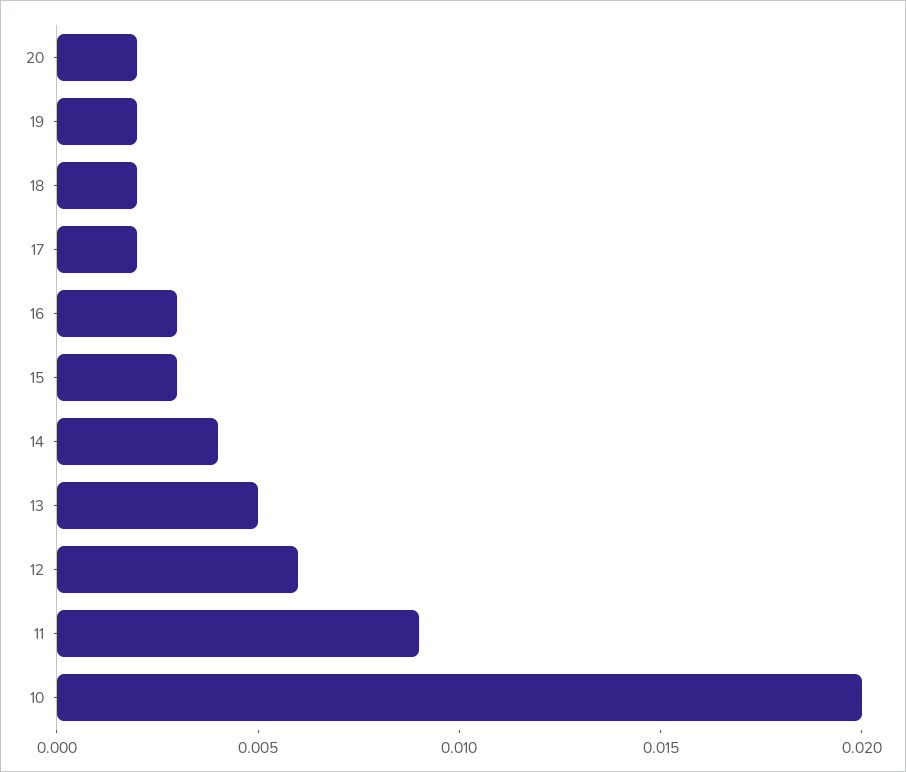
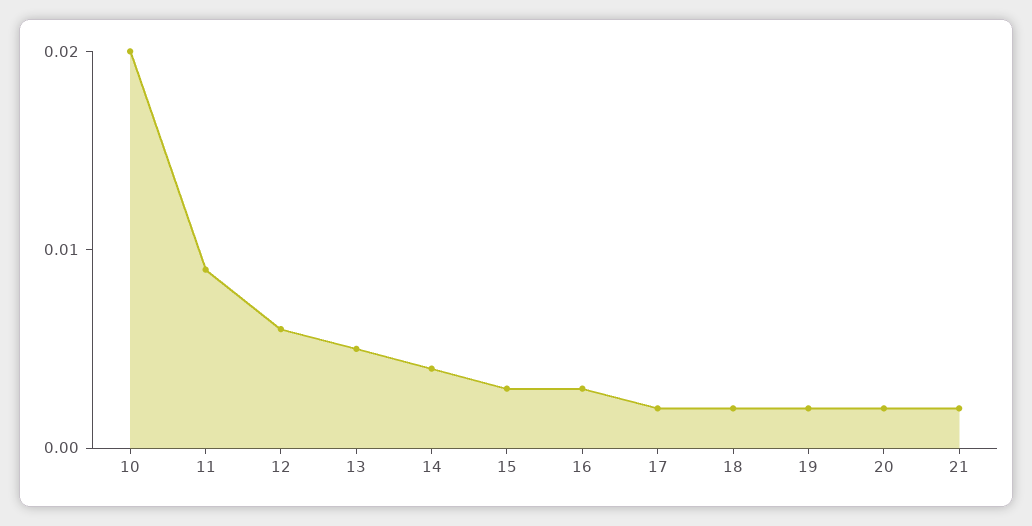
21: none -> 0.002

